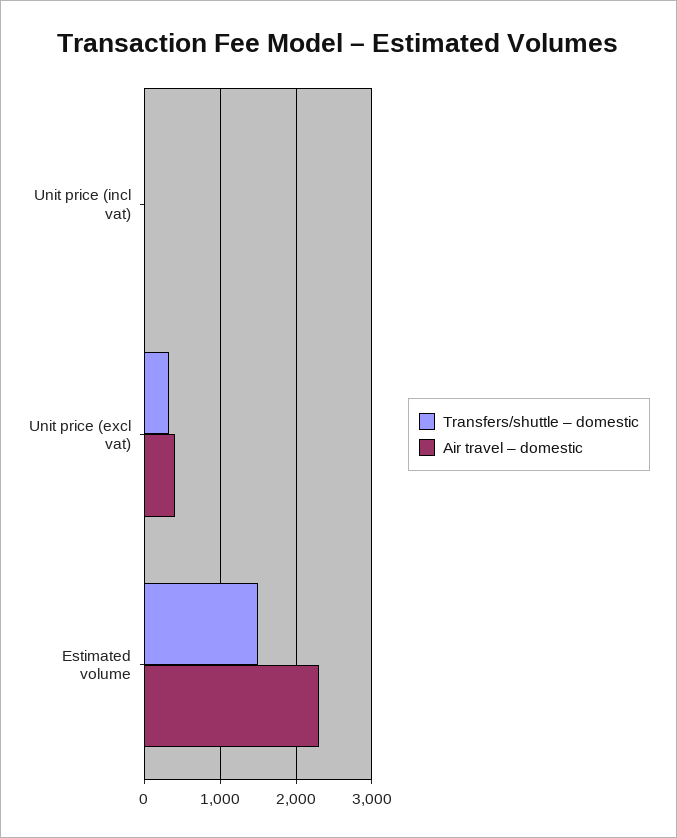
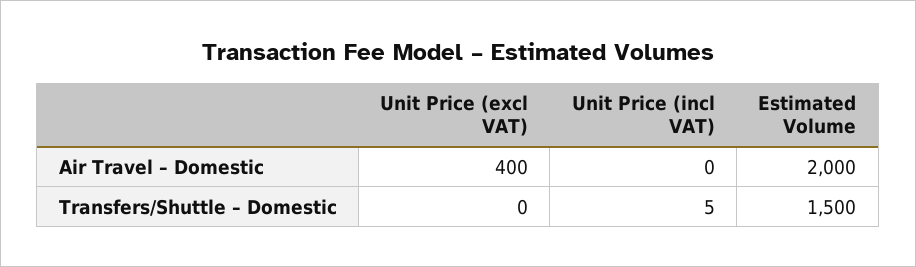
Transfers/shuttle – domestic, Unit price (excl vat): 300 -> 0
Air travel – domestic, Estimated volume: 2300 -> 2000

